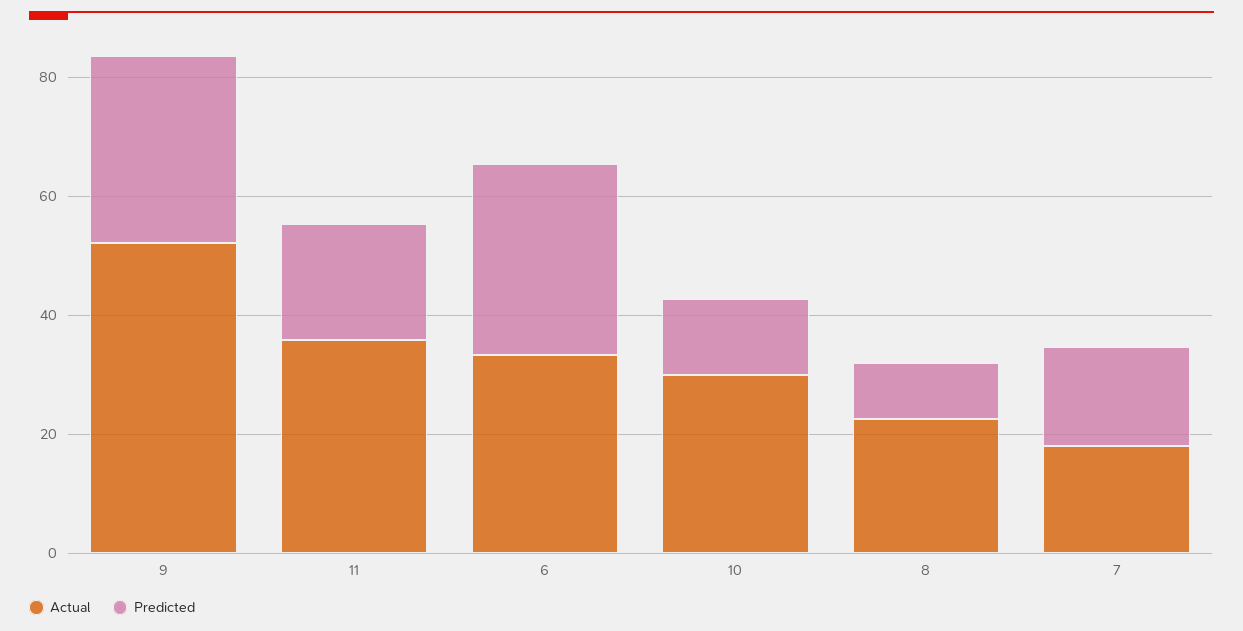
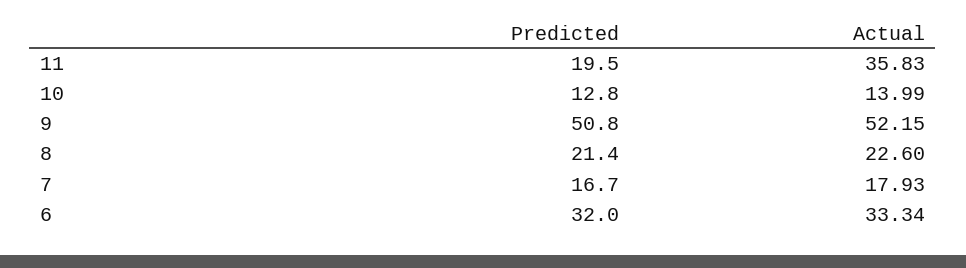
Predicted, 9: 30 -> 50.8
Actual, 10: 30 -> 13.99
Predicted, 8: 10 -> 21.4

